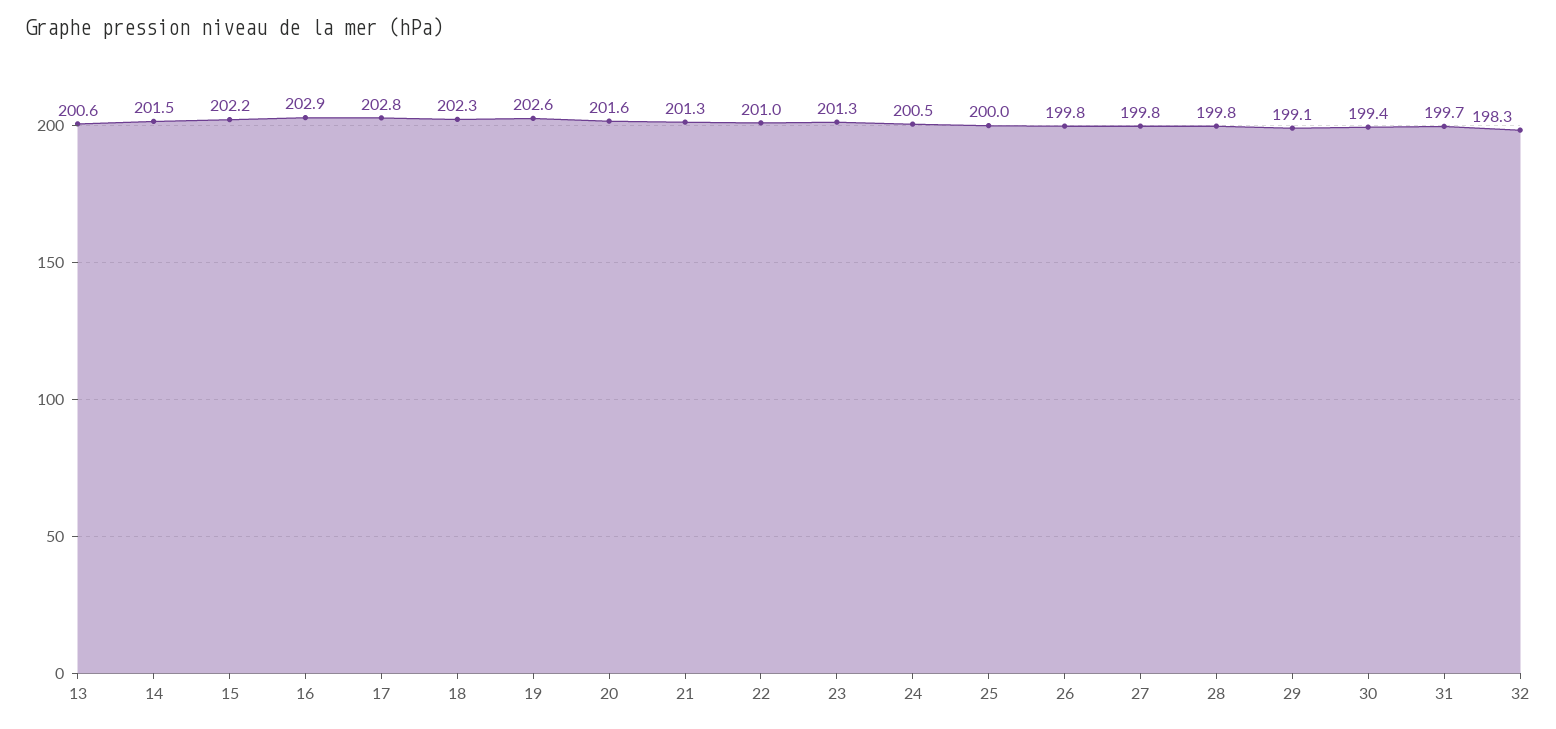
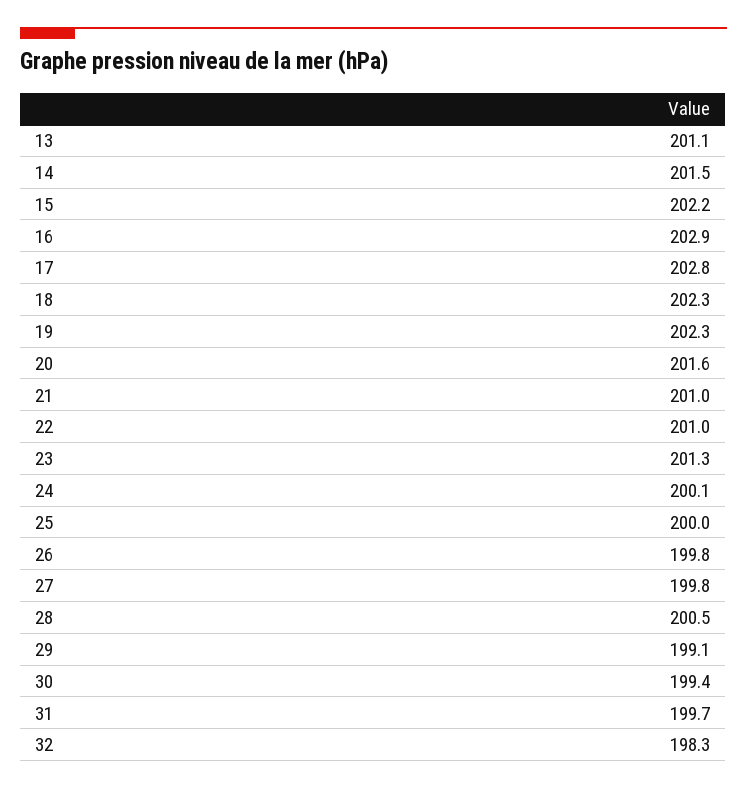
13: 200.6 -> 201.1
19: 202.6 -> 202.3
21: 201.3 -> 201
24: 200.5 -> 200.1
28: 199.8 -> 200.5

